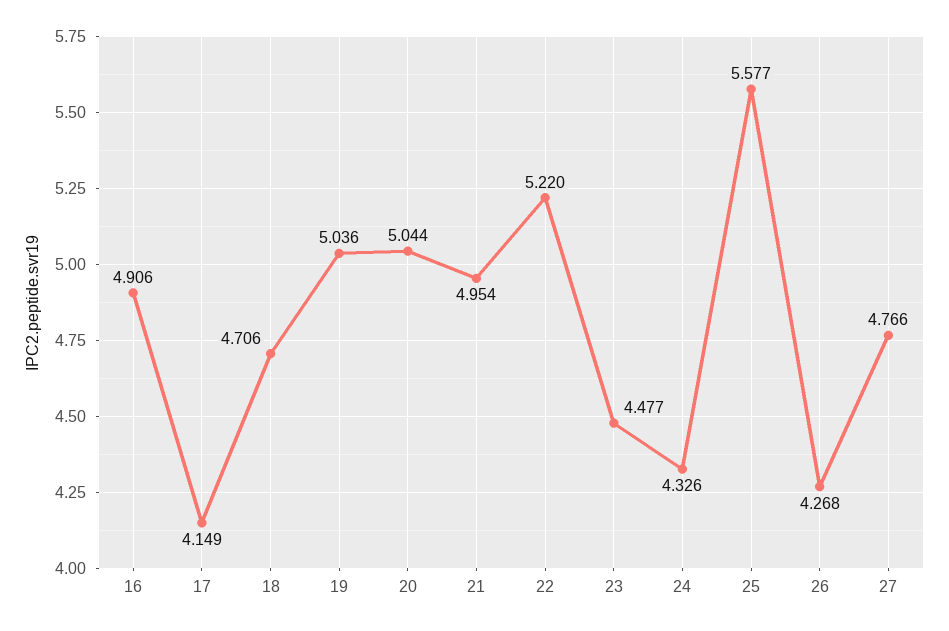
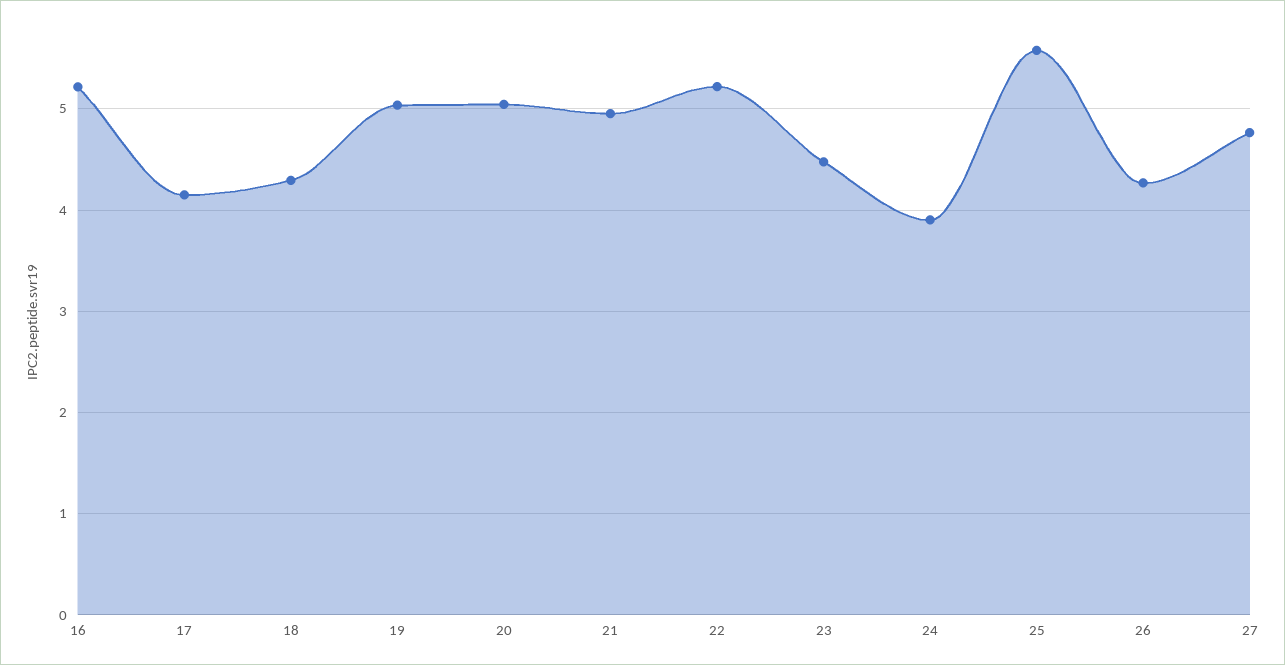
16: 4.906 -> 5.2
18: 4.706 -> 4.3
24: 4.326 -> 3.9

